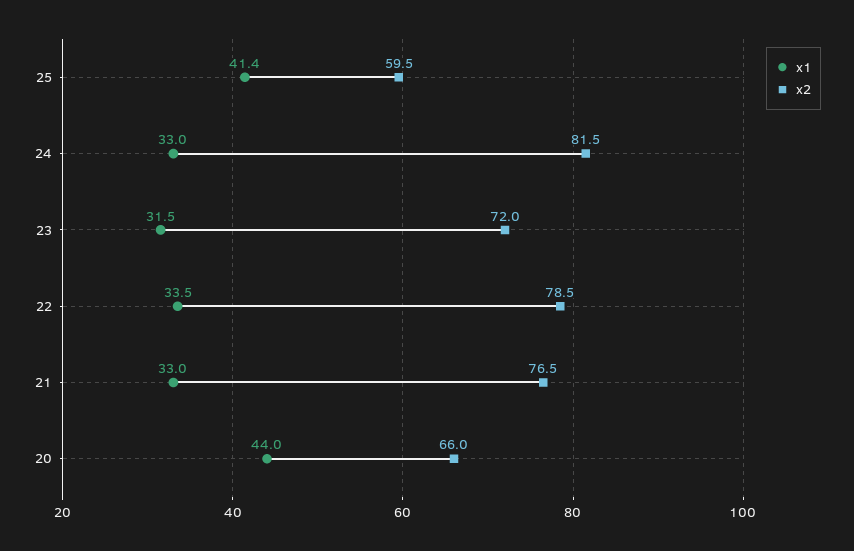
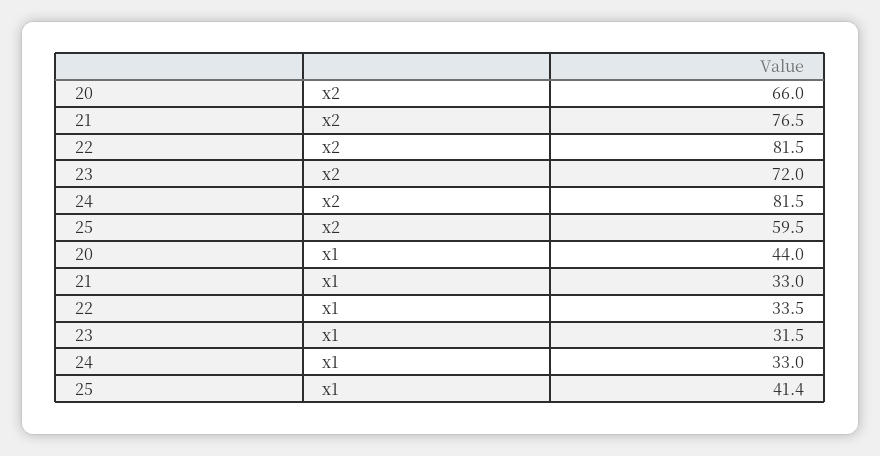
x2, 22: 78.5 -> 81.5

